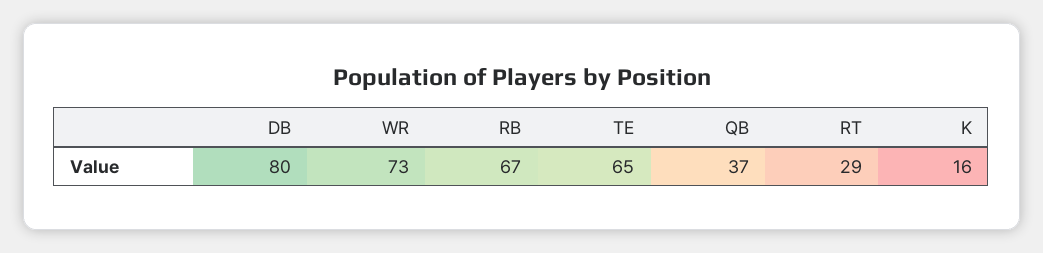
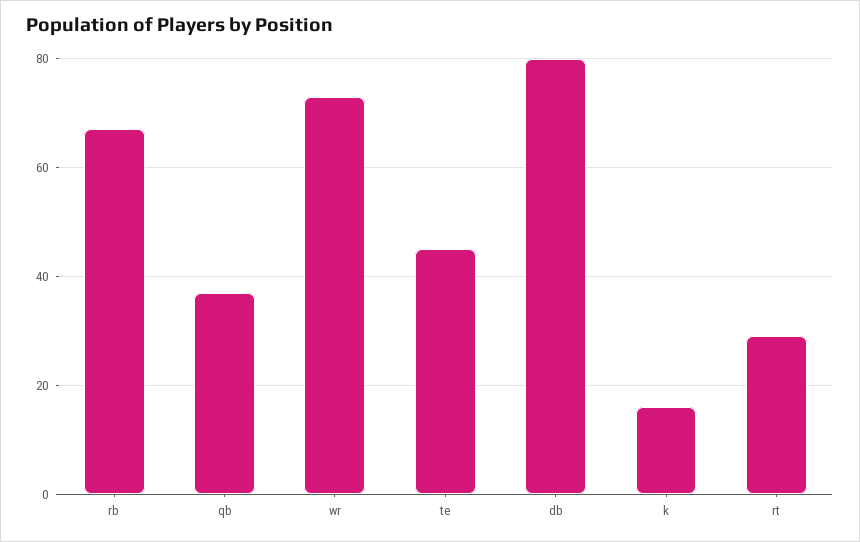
TE: 65 -> 45

